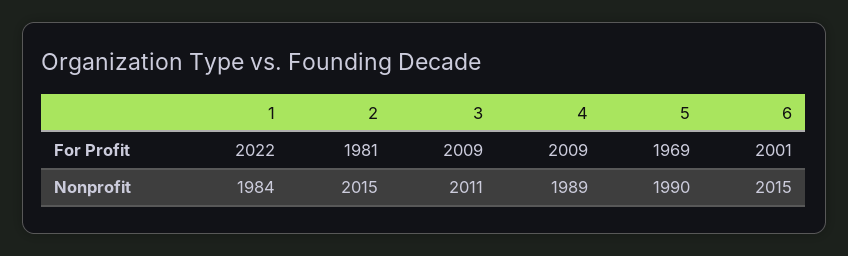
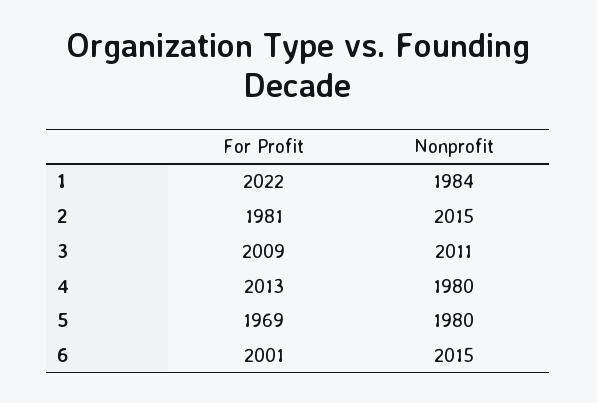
4, For Profit: 2009 -> 2013
4, Nonprofit: 1989 -> 1980
5, Nonprofit: 1990 -> 1980

